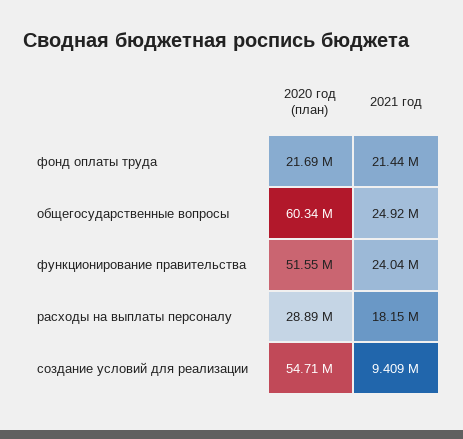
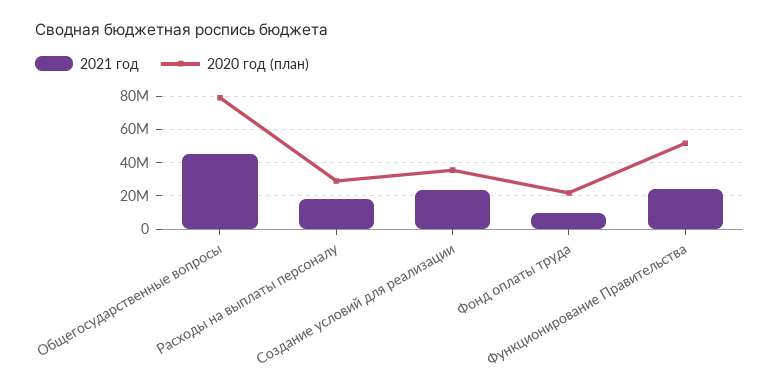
2021 год, фонд оплаты труда: 21440000 -> 10000000
2020 год (план), общегосударственные вопросы: 60340000 -> 80000000
2021 год, общегосударственные вопросы: 24920000 -> 45000000
2020 год (план), создание условий для реализации: 54710000 -> 35000000
2021 год, создание условий для реализации: 9409000 -> 25000000

